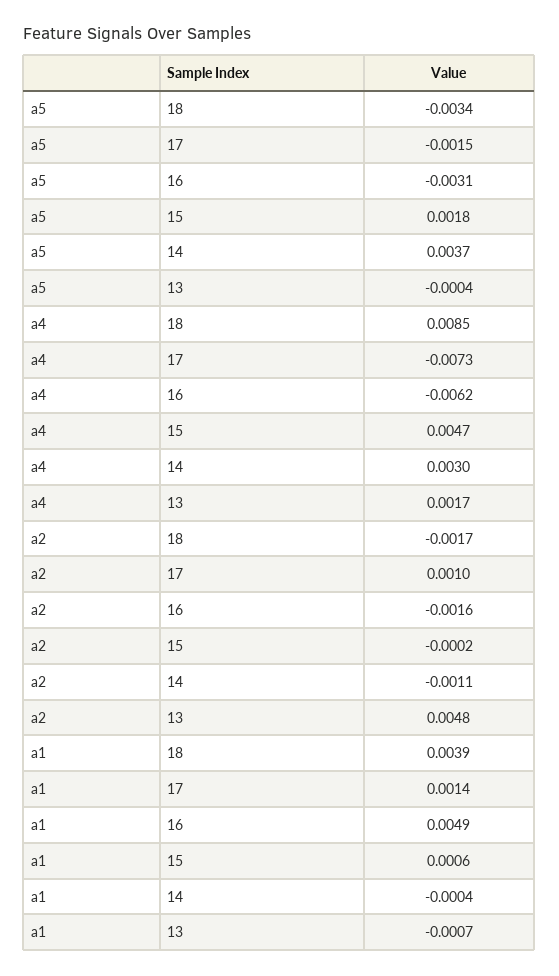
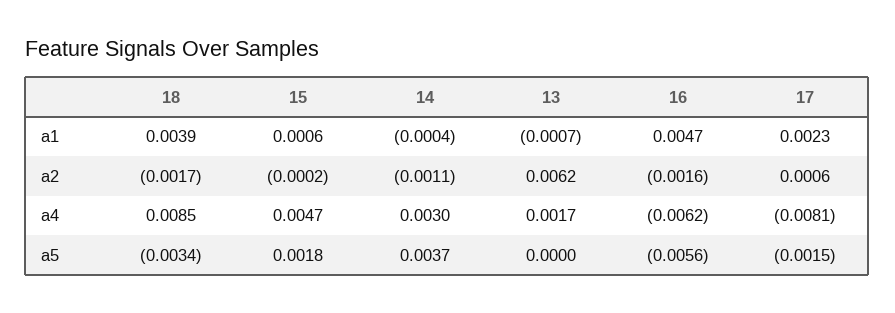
a5, 16: -0.0031 -> -0.0056
a5, 13: -0.0004 -> 0
a4, 17: -0.0073 -> -0.0081
a2, 17: 0.001 -> 0.0006
a2, 13: 0.0048 -> 0.0062
a1, 17: 0.0014 -> 0.0023
a1, 16: 0.0049 -> 0.0047

